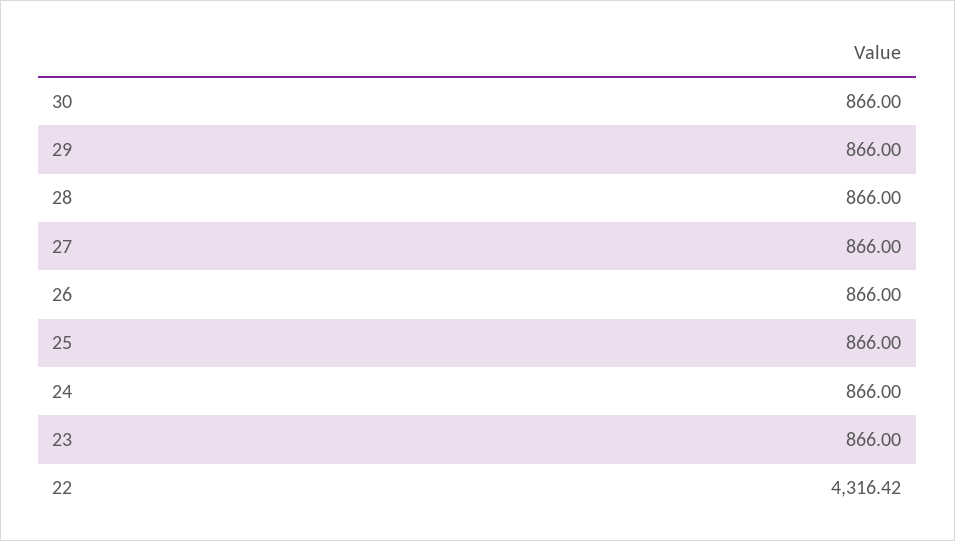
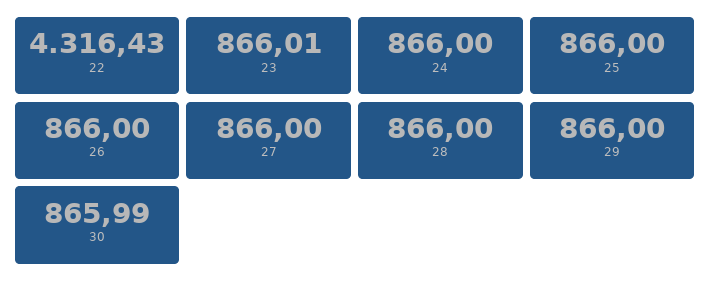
30: 866 -> 865.99
23: 866 -> 866.01
22: 4316.42 -> 4316.43

